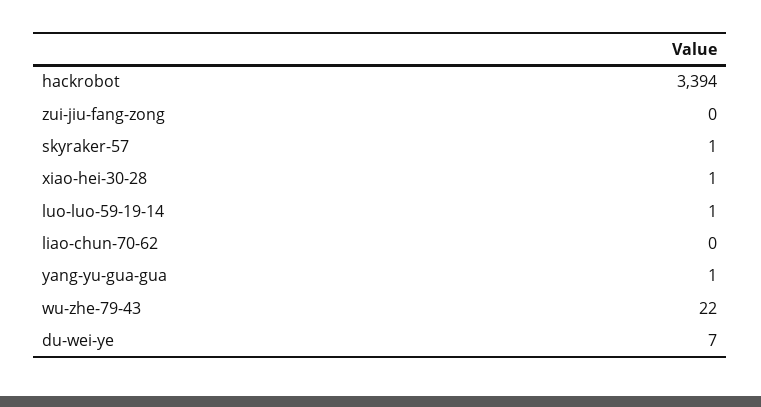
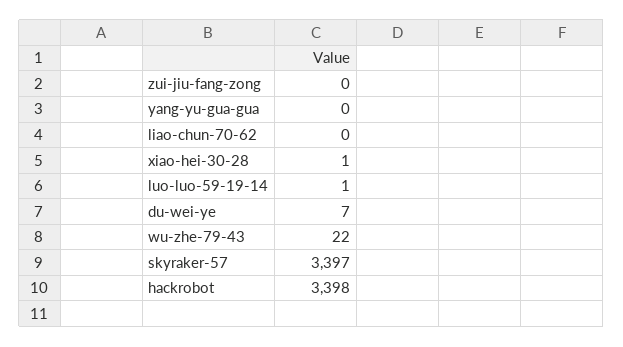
hackrobot: 3394 -> 3398
skyraker-57: 1 -> 3397
yang-yu-gua-gua: 1 -> 0

